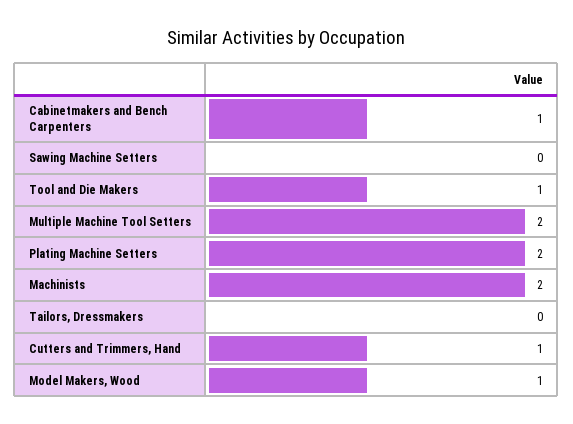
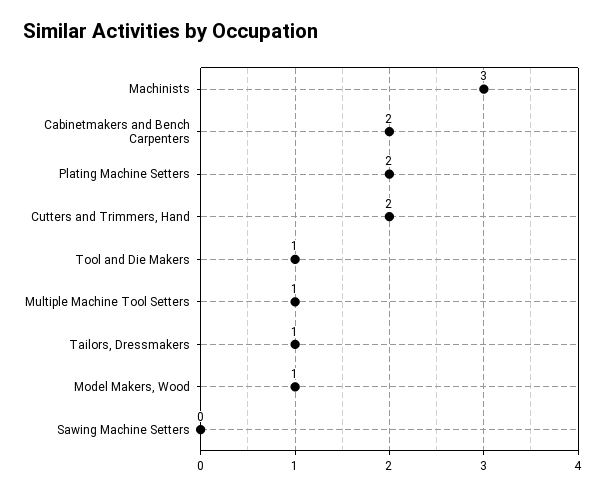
Cabinetmakers and Bench Carpenters: 1 -> 2
Multiple Machine Tool Setters: 2 -> 1
Machinists: 2 -> 3
Tailors, Dressmakers: 0 -> 1
Cutters and Trimmers, Hand: 1 -> 2

